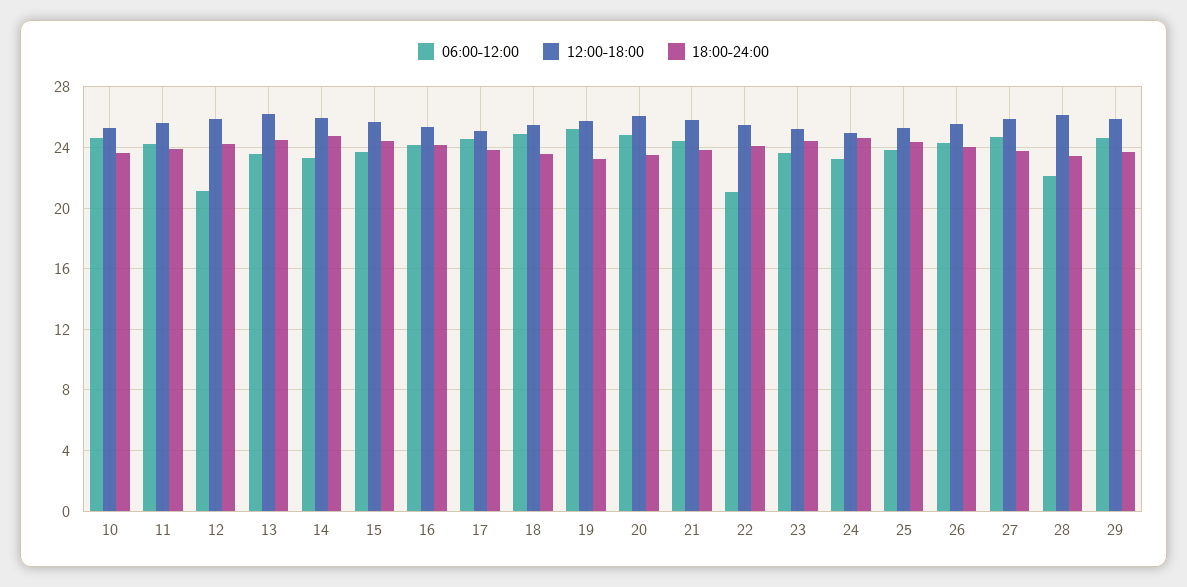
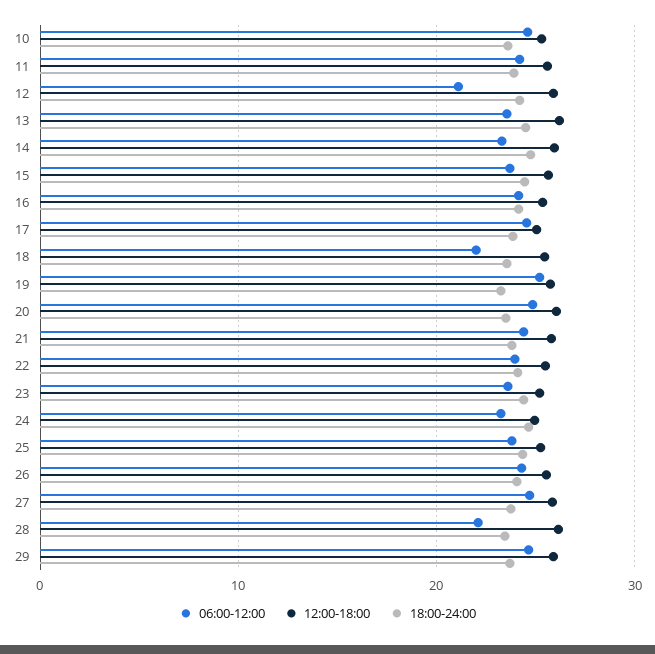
06:00-12:00, 18: 25 -> 22
06:00-12:00, 22: 21 -> 24

